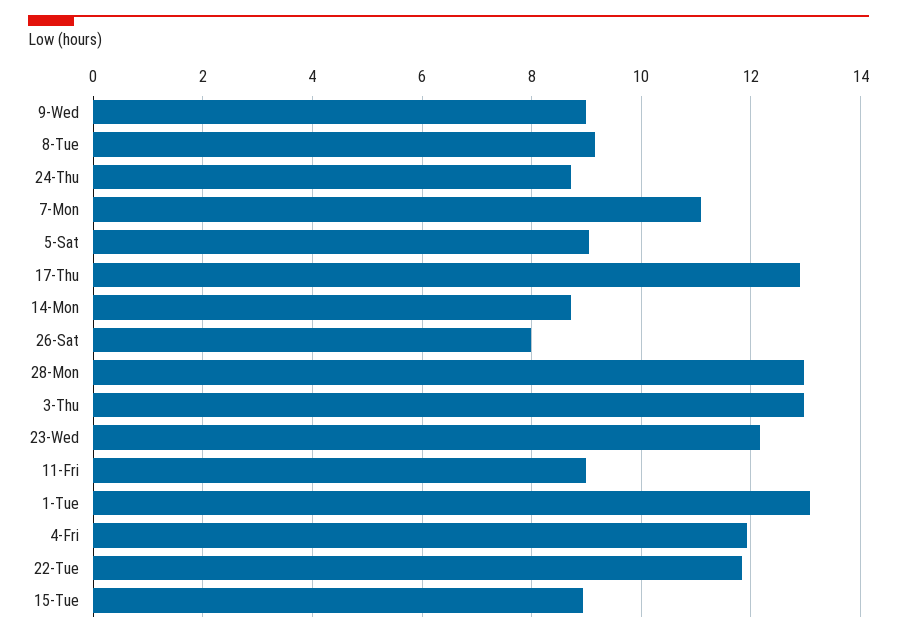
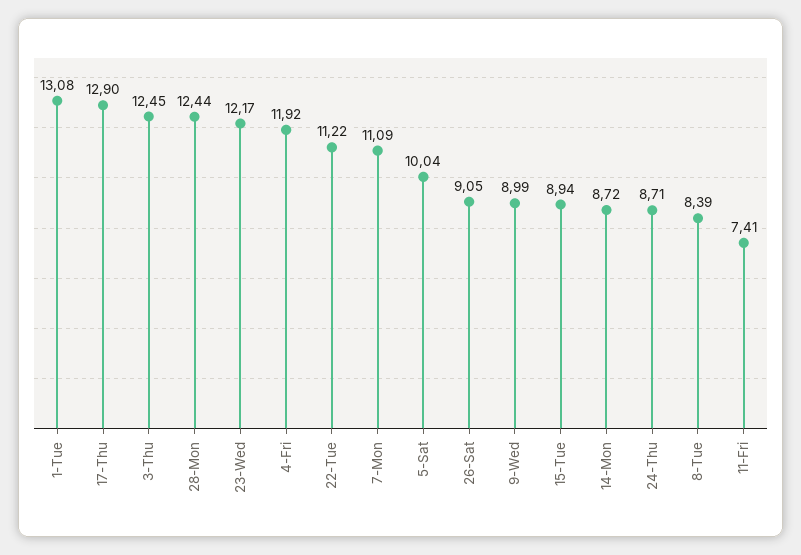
8-Tue: 9.2 -> 8.39
5-Sat: 9 -> 10.04
26-Sat: 8 -> 9.05
28-Mon: 13 -> 12.44
3-Thu: 13 -> 12.45
11-Fri: 9 -> 7.41
22-Tue: 11.8 -> 11.22

